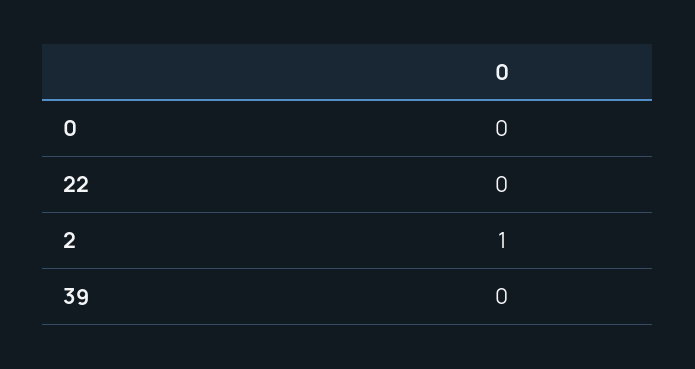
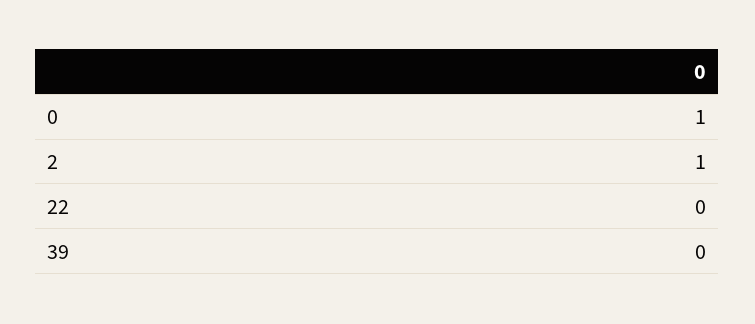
0: 0 -> 1

